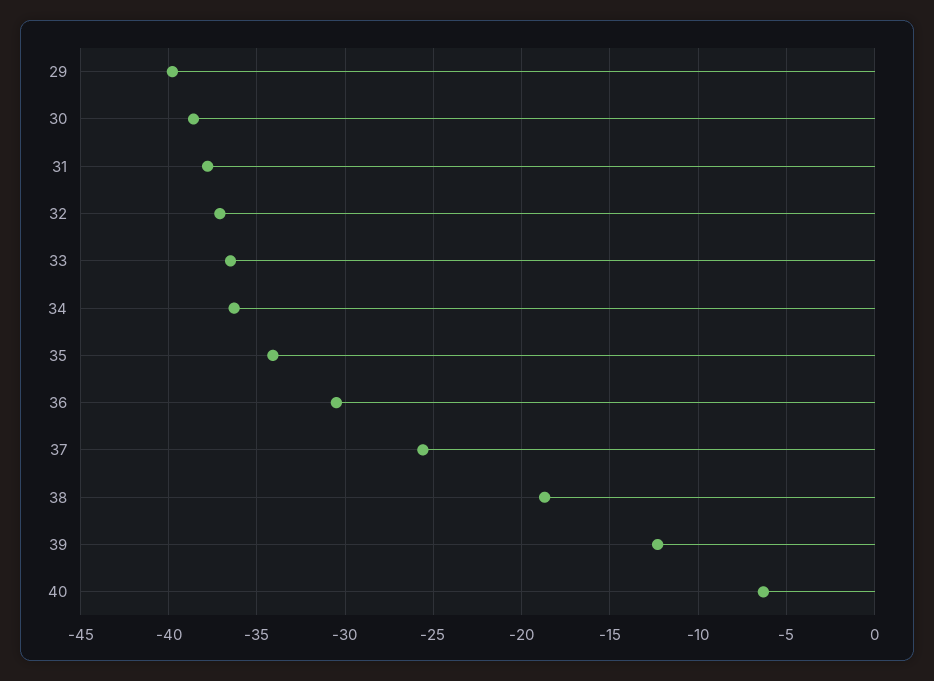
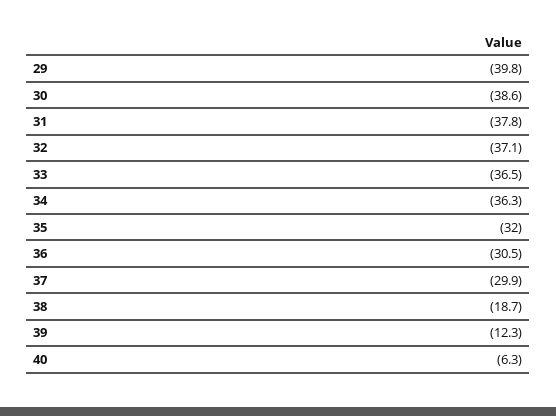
35: -34 -> -32
37: -25.5 -> -29.9

